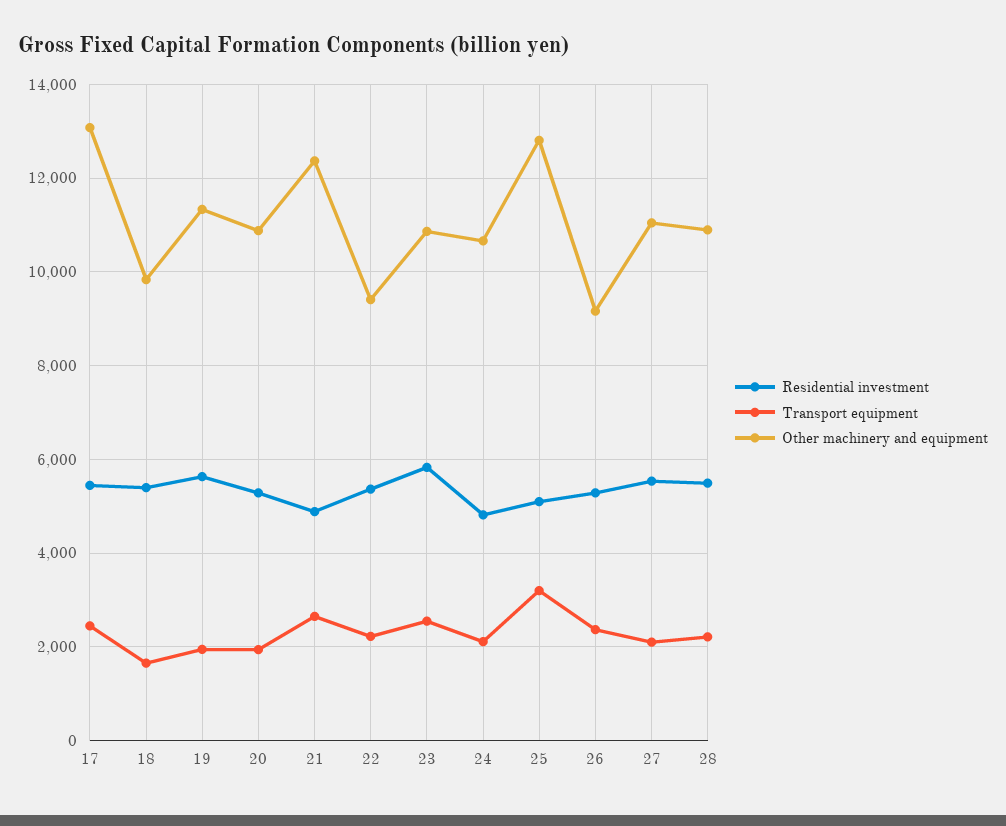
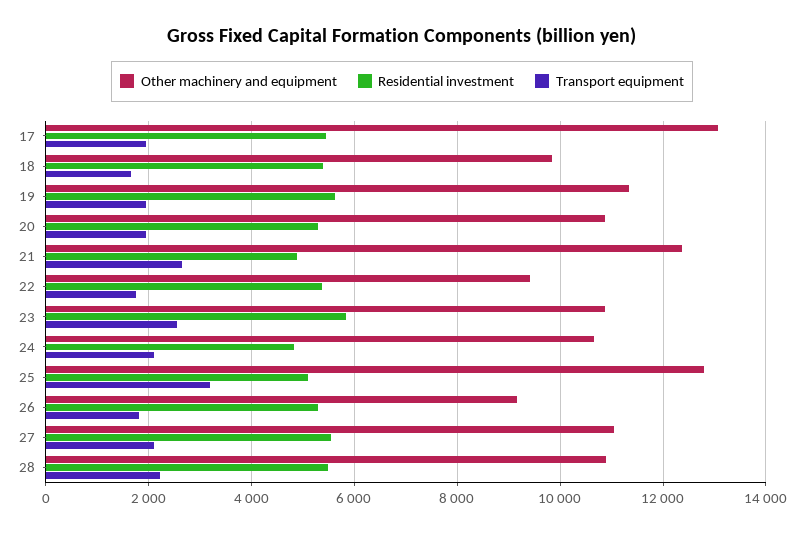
Transport equipment, 17: 2400 -> 2000
Transport equipment, 22: 2200 -> 1800
Transport equipment, 26: 2400 -> 1800

